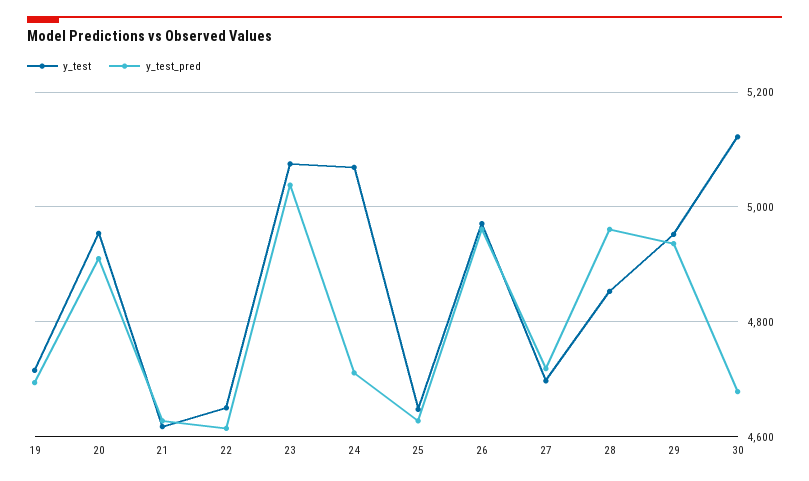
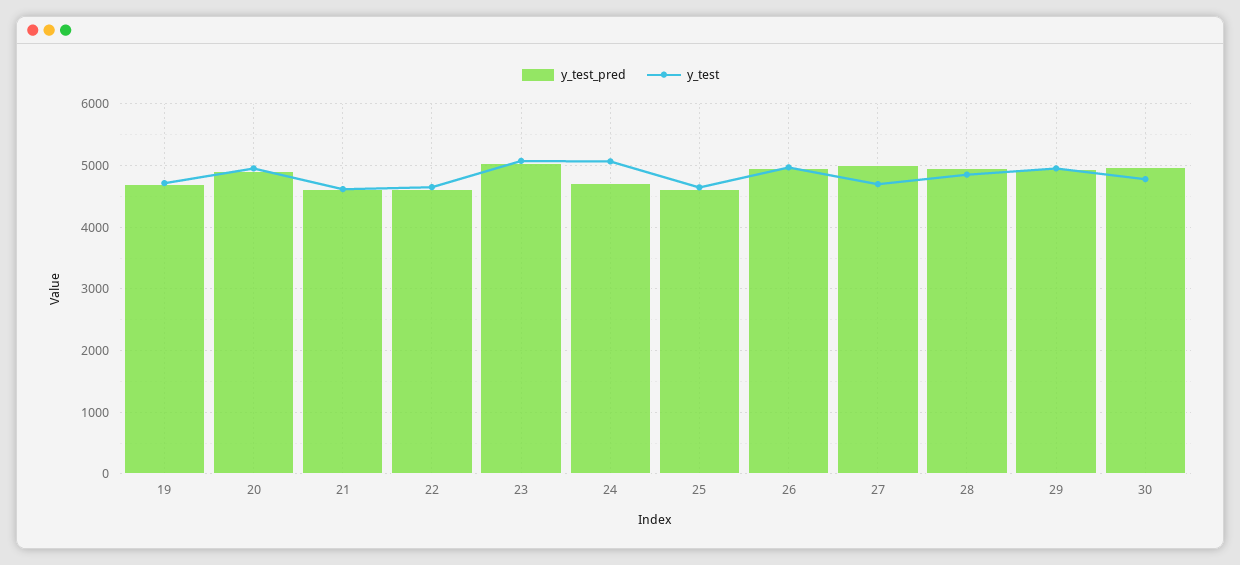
y_test_pred, 27: 4720 -> 5000
y_test, 30: 5120 -> 4800
y_test_pred, 30: 4680 -> 5000

